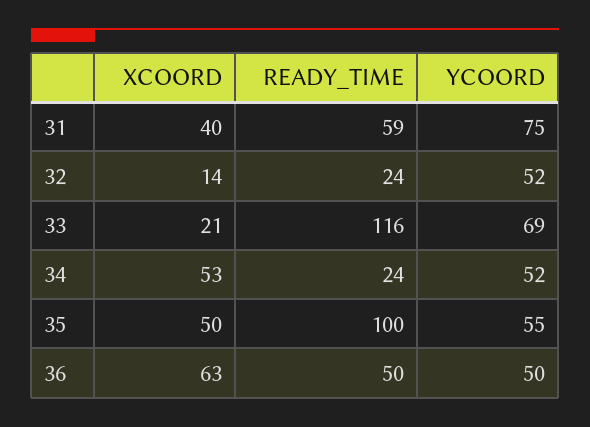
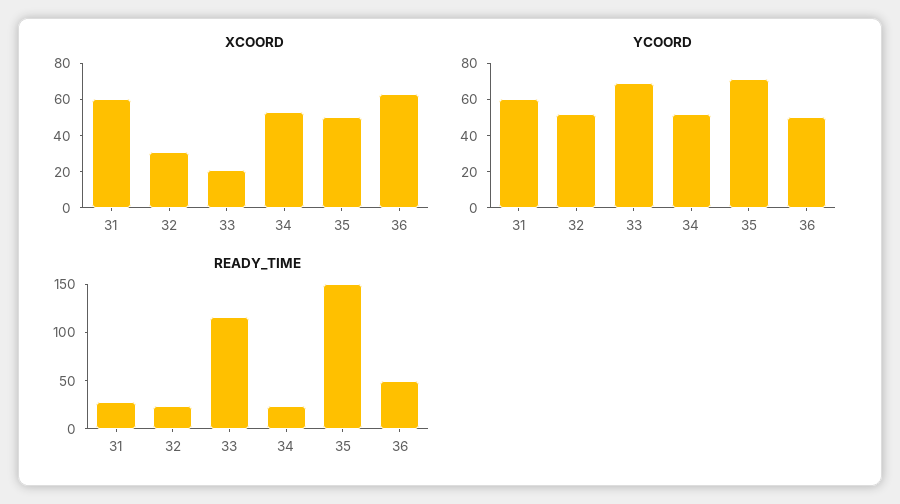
XCOORD, 31: 40 -> 60
READY_TIME, 31: 59 -> 30
YCOORD, 31: 75 -> 60
XCOORD, 32: 14 -> 30
READY_TIME, 35: 100 -> 150
YCOORD, 35: 55 -> 70

